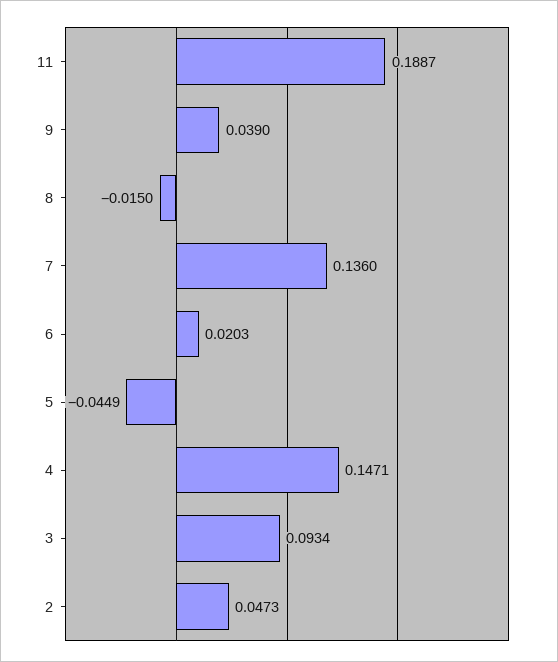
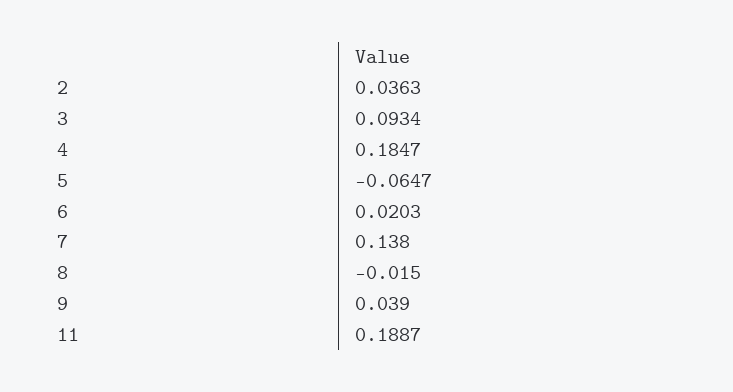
7: 0.136 -> 0.138
5: -0.0449 -> -0.0647
4: 0.1471 -> 0.1847
2: 0.0473 -> 0.0363

